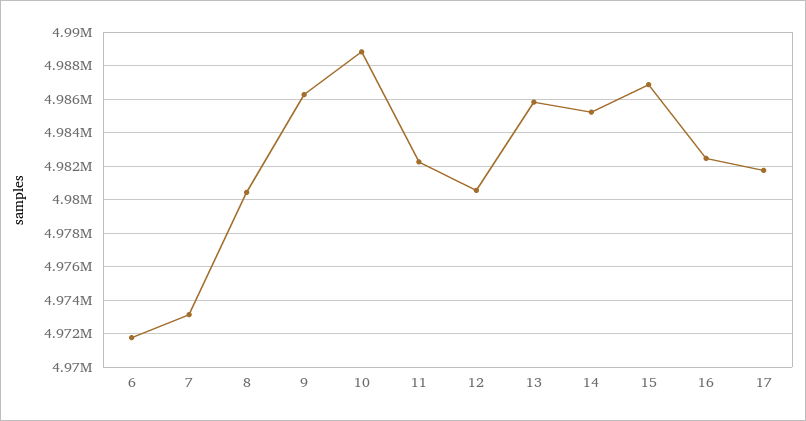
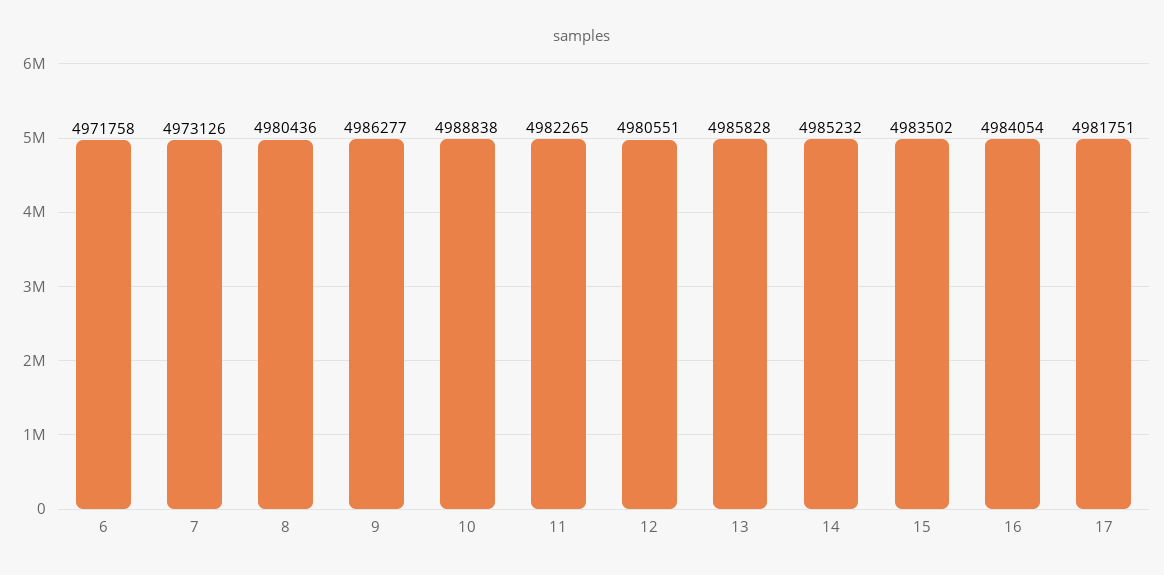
15: 4987000 -> 4983502
16: 4982500 -> 4984054

